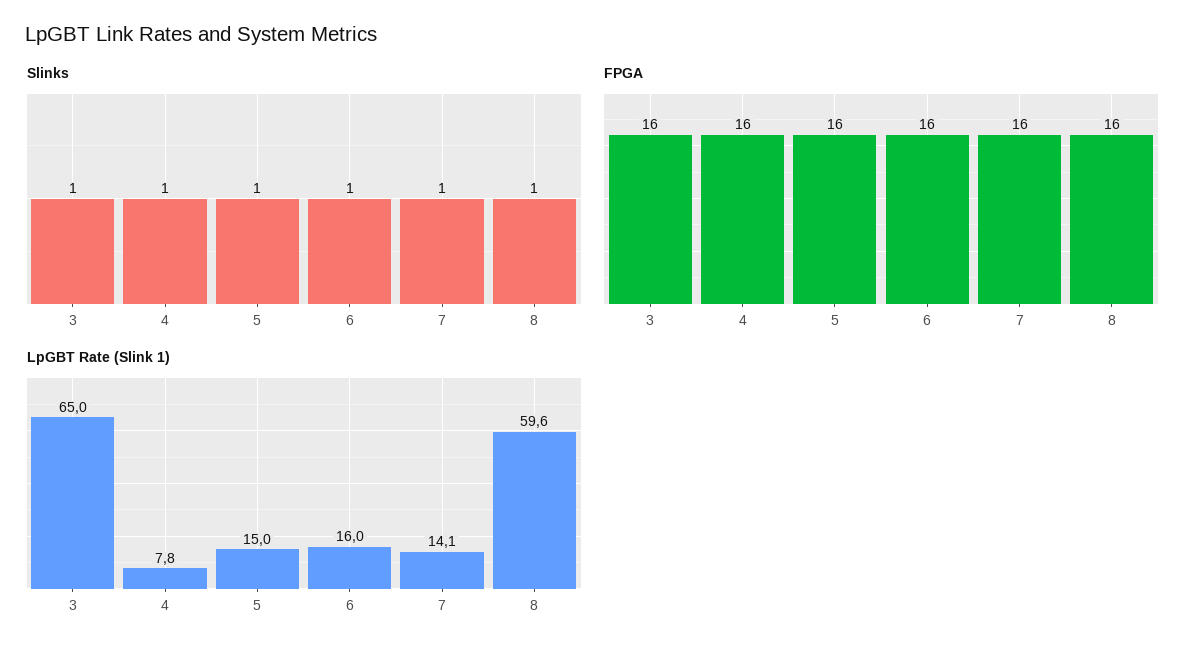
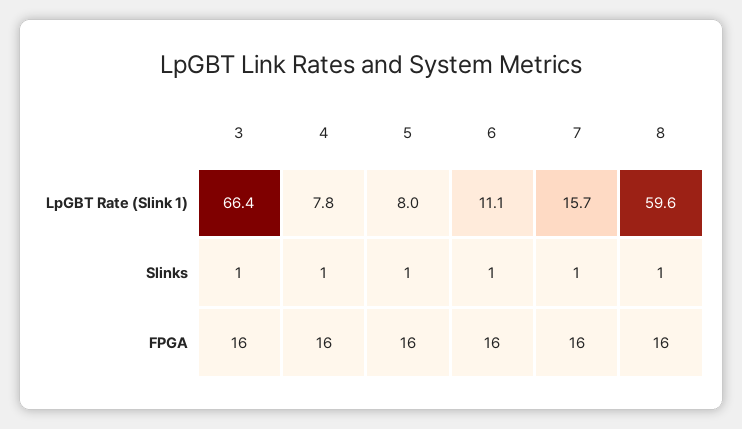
LpGBT Rate (Slink 1), 3: 65 -> 66.4
LpGBT Rate (Slink 1), 5: 15 -> 8
LpGBT Rate (Slink 1), 6: 16 -> 11.1
LpGBT Rate (Slink 1), 7: 14.1 -> 15.7

